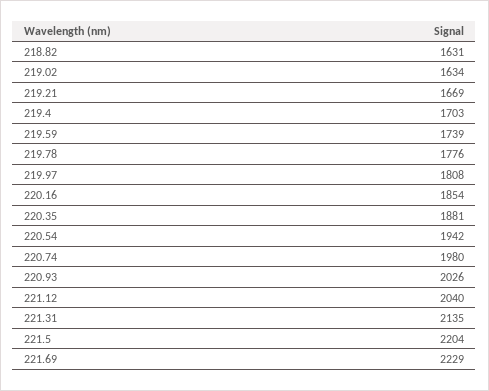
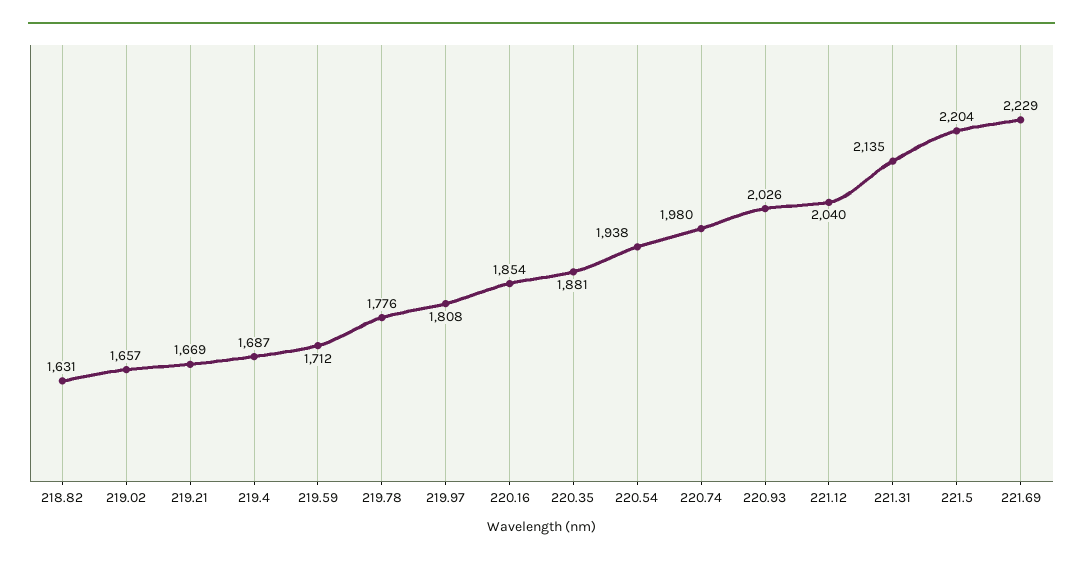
219.02: 1634 -> 1657
219.4: 1703 -> 1687
219.59: 1739 -> 1712
220.54: 1942 -> 1938

